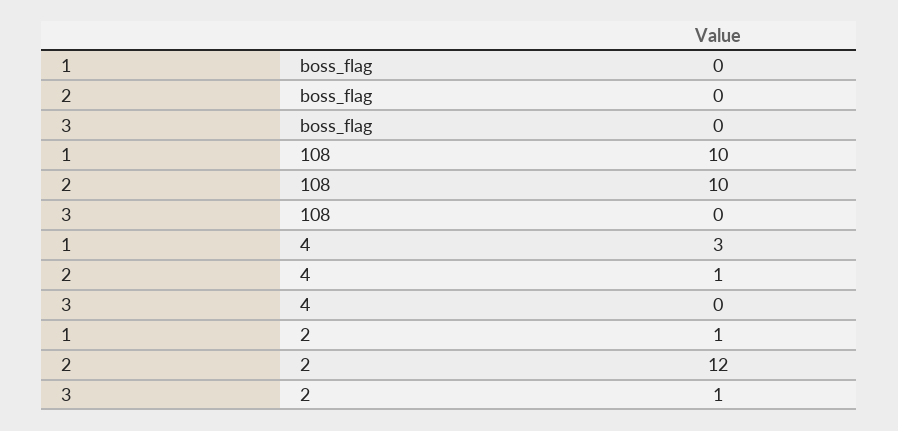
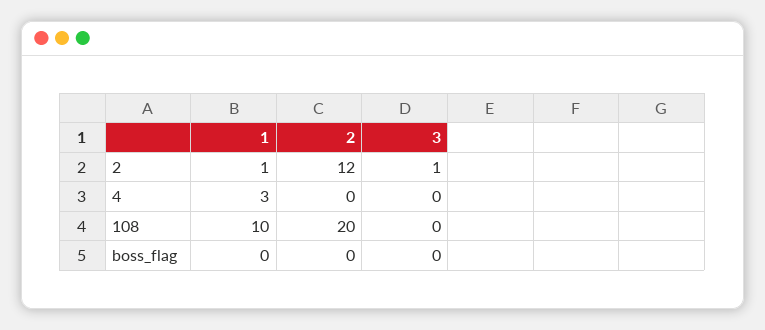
2, 108: 10 -> 20
2, 4: 1 -> 0

